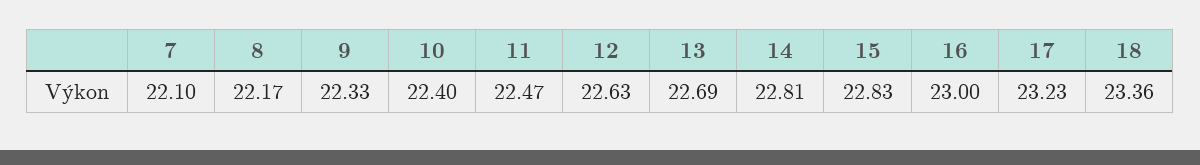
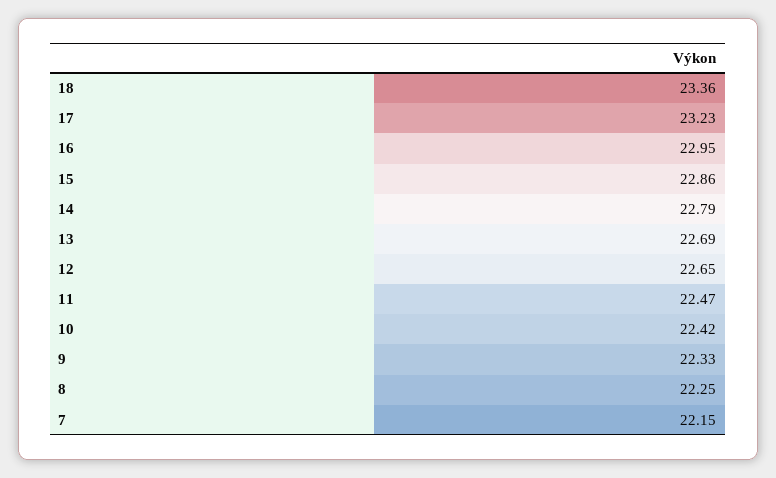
7: 22.1 -> 22.15
8: 22.17 -> 22.25
10: 22.4 -> 22.42
12: 22.63 -> 22.65
14: 22.81 -> 22.79
15: 22.83 -> 22.86
16: 23 -> 22.95

